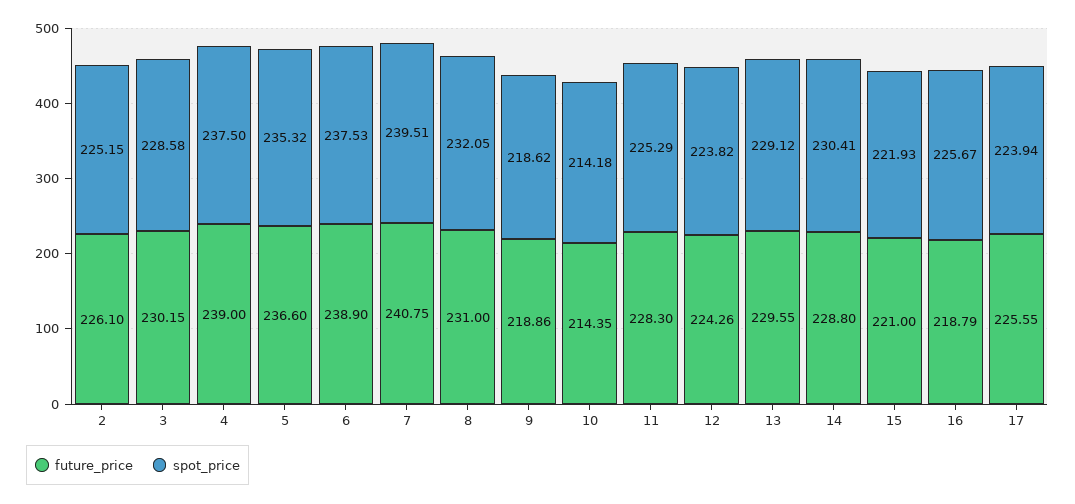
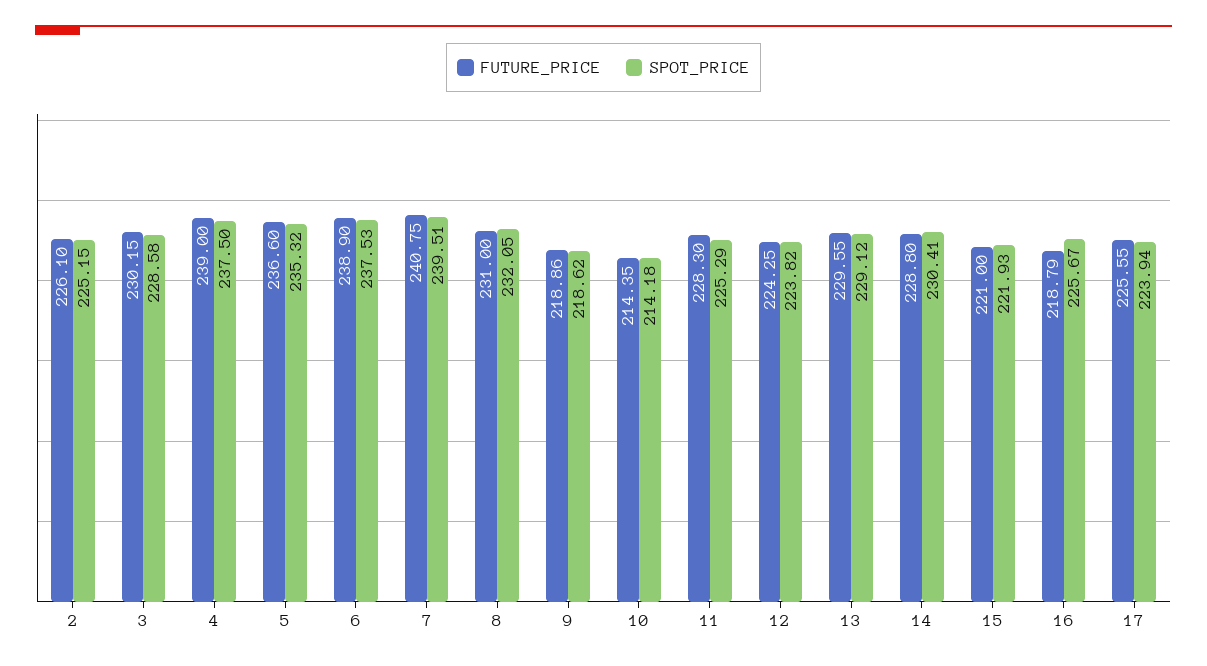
future_price, 12: 224.26 -> 224.25

